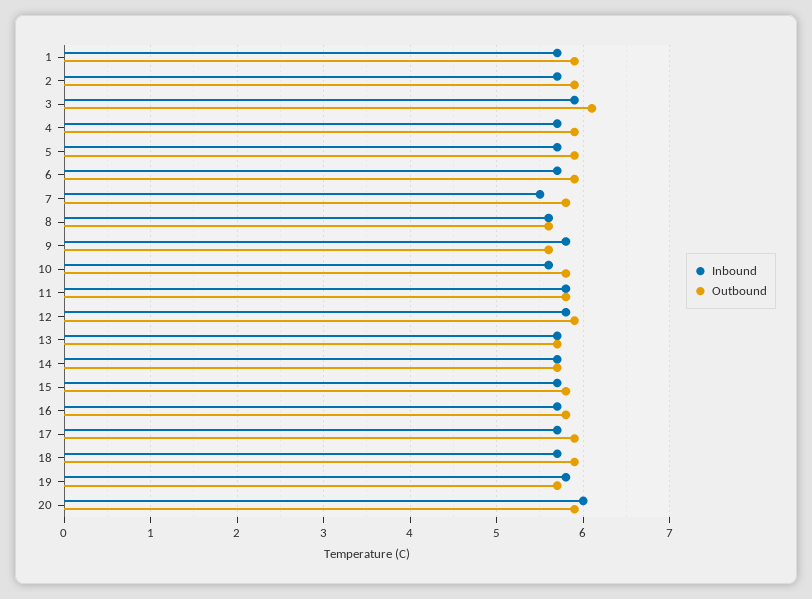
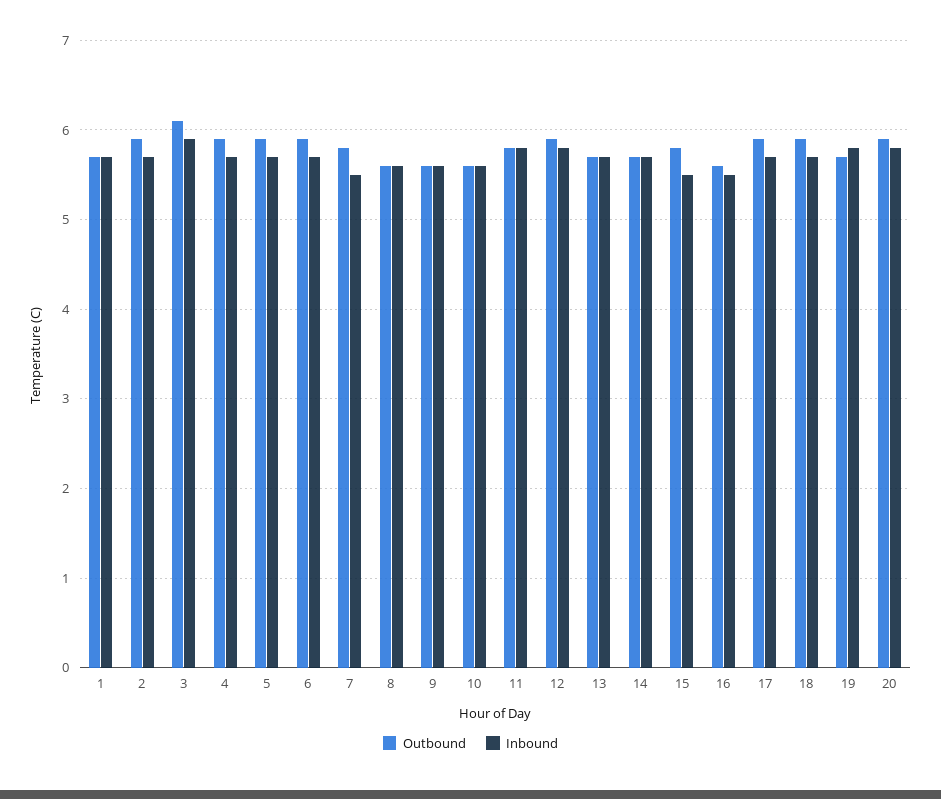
Outbound, 1: 5.9 -> 5.7
Inbound, 9: 5.8 -> 5.6
Outbound, 10: 5.8 -> 5.6
Inbound, 15: 5.7 -> 5.5
Inbound, 16: 5.7 -> 5.5
Outbound, 16: 5.8 -> 5.6
Inbound, 20: 6 -> 5.8

